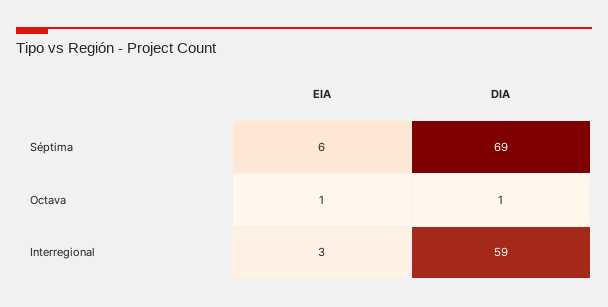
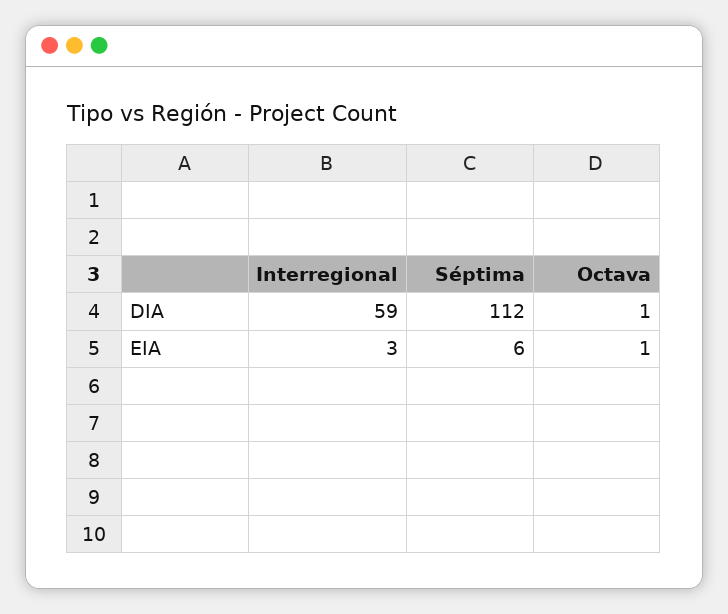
DIA, Séptima: 69 -> 112

